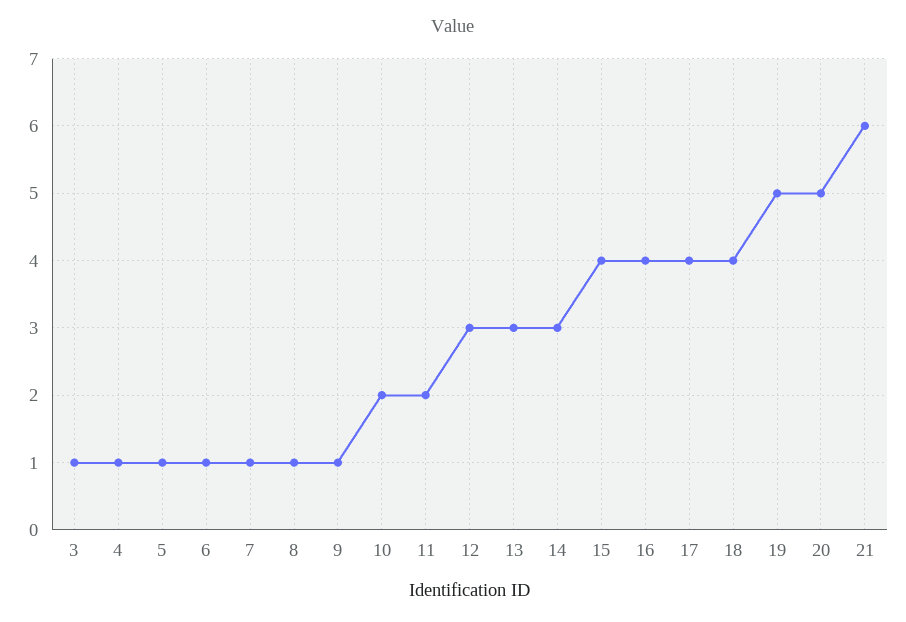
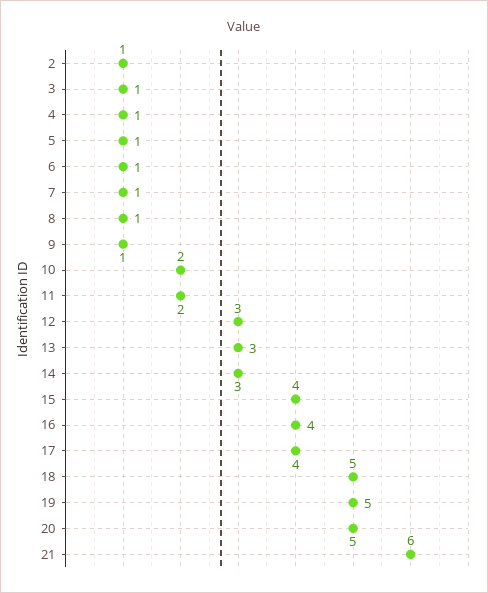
18: 4 -> 5
2: none -> 1

